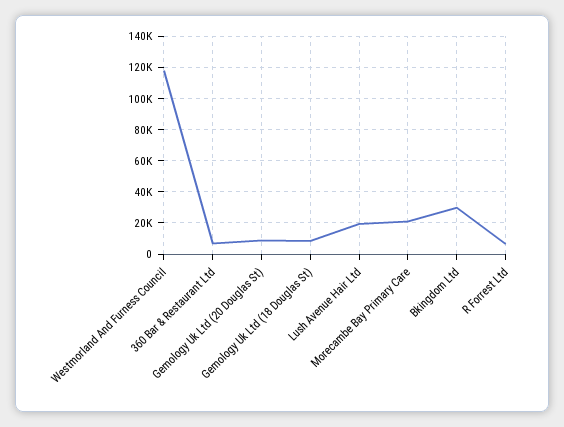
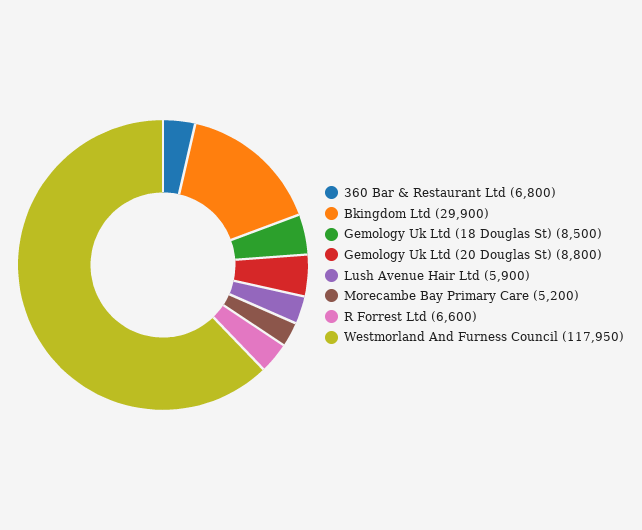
Lush Avenue Hair Ltd: 20000 -> 5900
Morecambe Bay Primary Care: 20000 -> 5200

